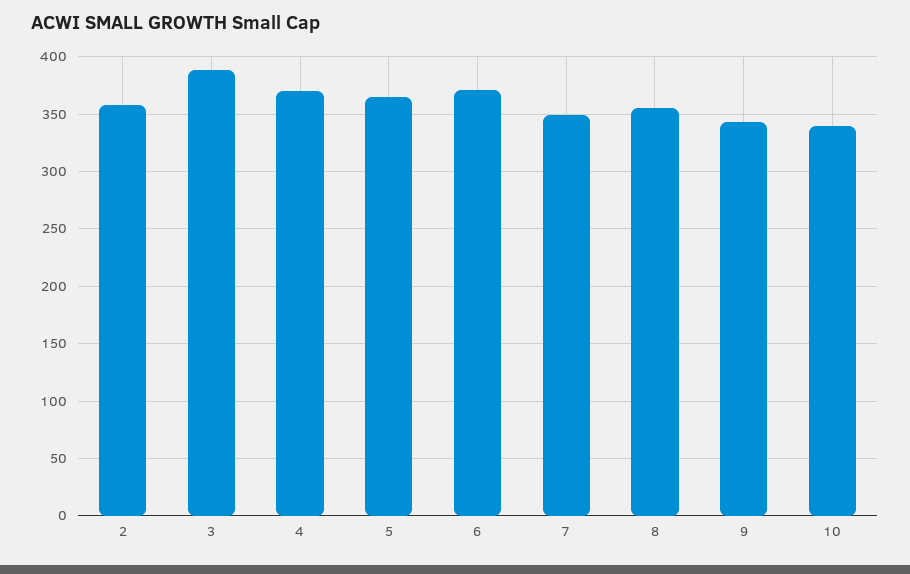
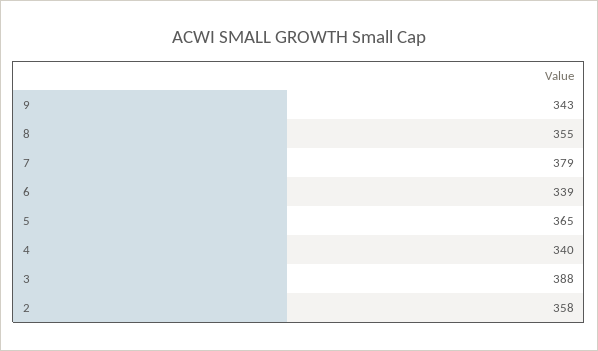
4: 370 -> 340
6: 370 -> 339
7: 350 -> 379
10: 340 -> none

